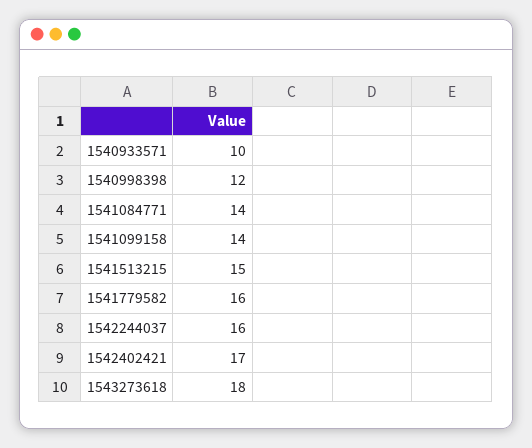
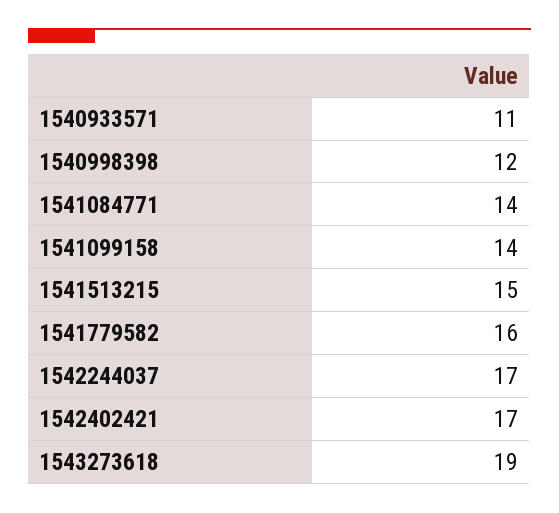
1540933571: 10 -> 11
1542244037: 16 -> 17
1543273618: 18 -> 19

